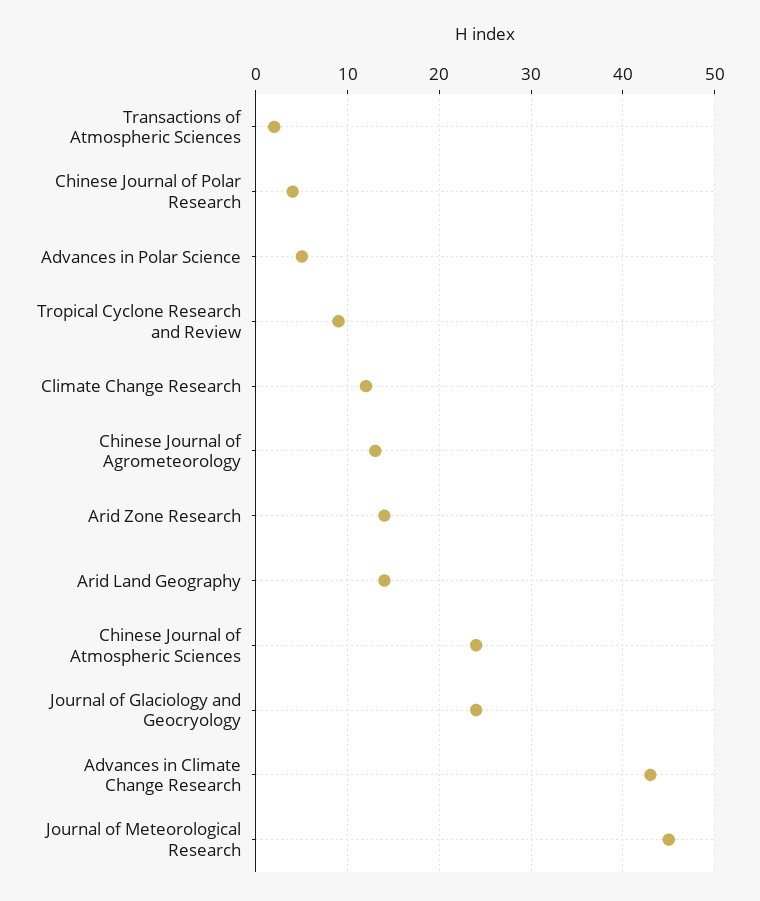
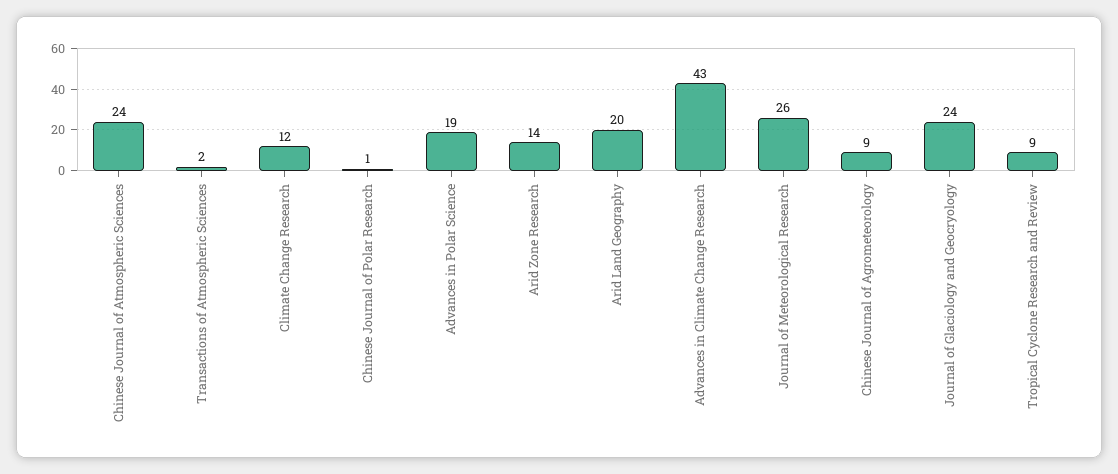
Chinese Journal of Polar Research: 4 -> 1
Advances in Polar Science: 5 -> 19
Chinese Journal of Agrometeorology: 13 -> 9
Arid Land Geography: 14 -> 20
Journal of Meteorological Research: 45 -> 26

